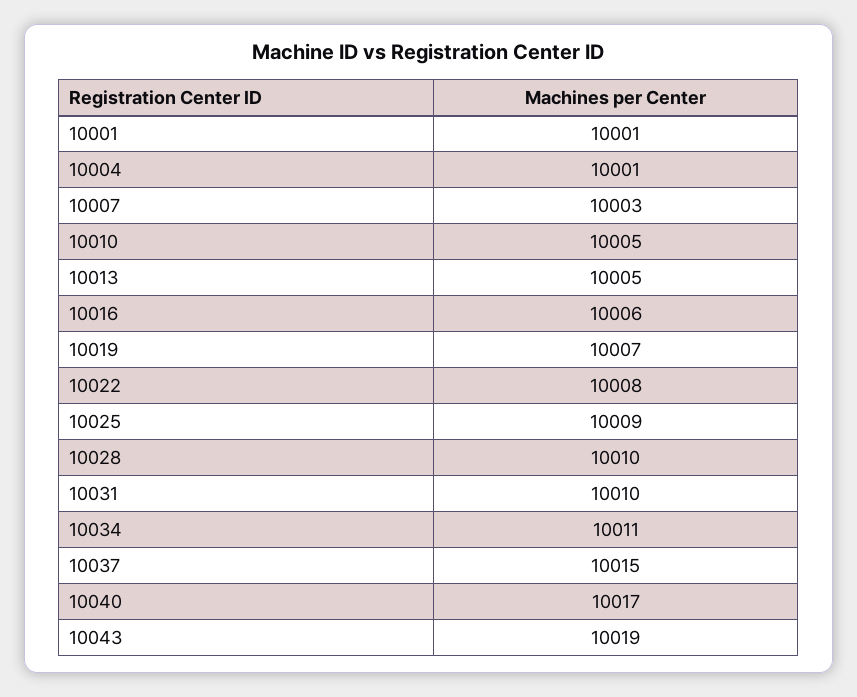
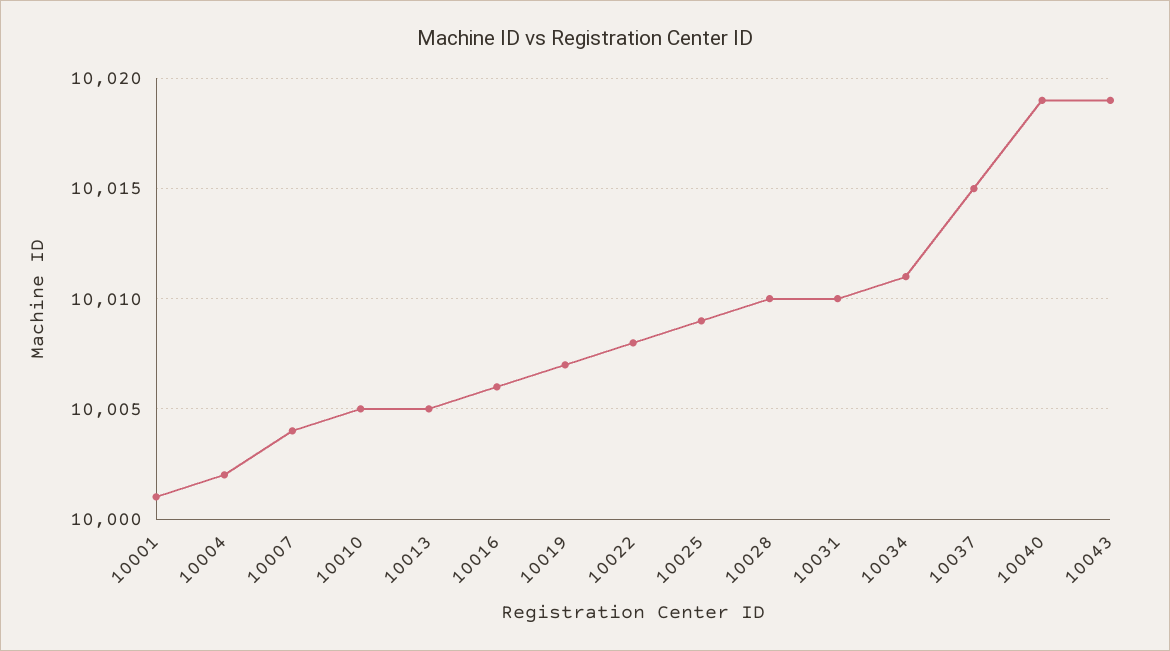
10004: 10001 -> 10002
10007: 10003 -> 10004
10040: 10017 -> 10019

